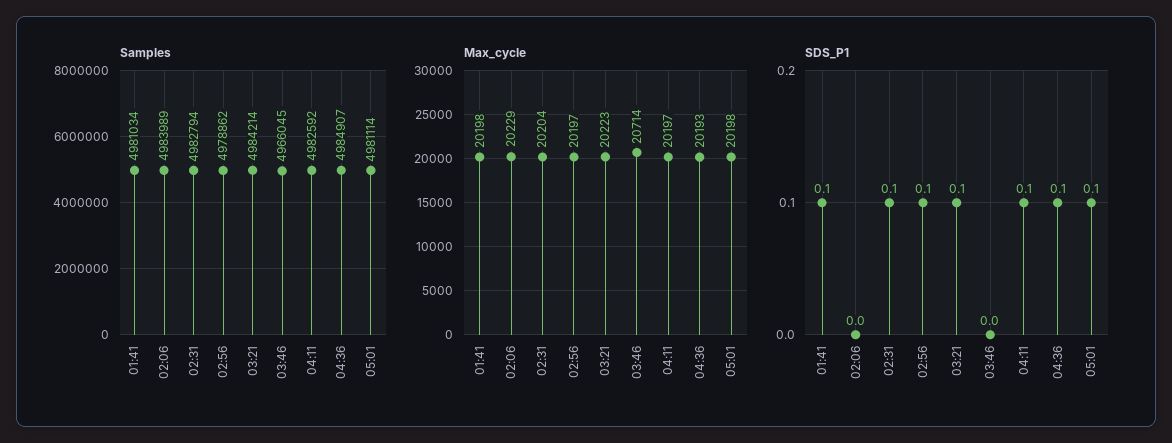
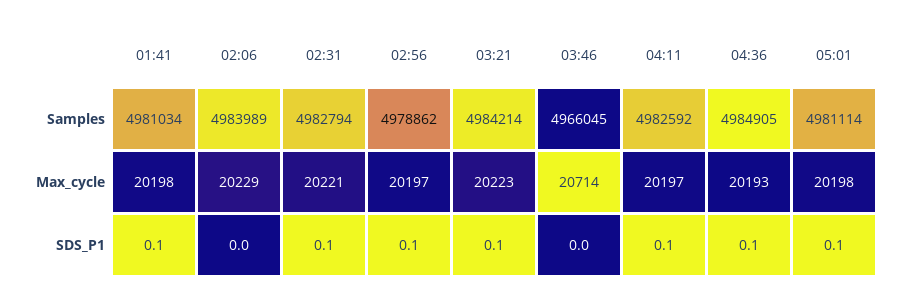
Samples, 04:36: 4984907 -> 4984905
Max_cycle, 02:31: 20204 -> 20221

